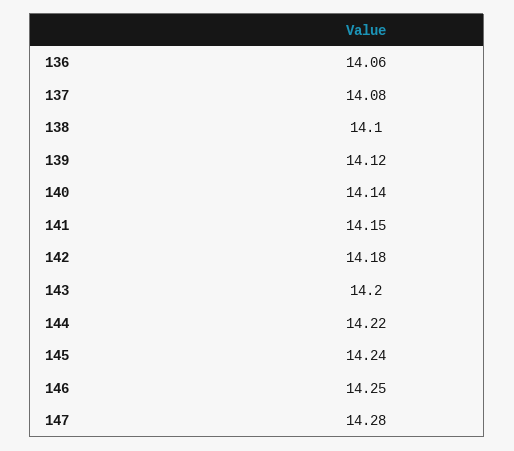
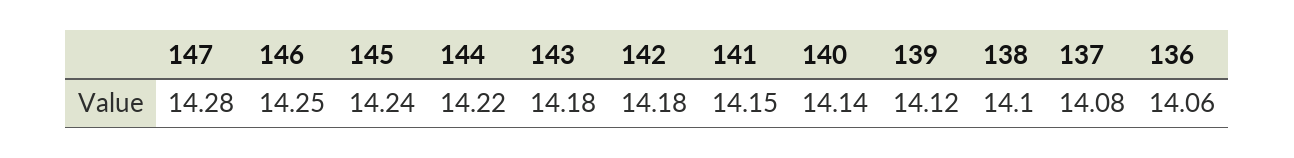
143: 14.2 -> 14.18

